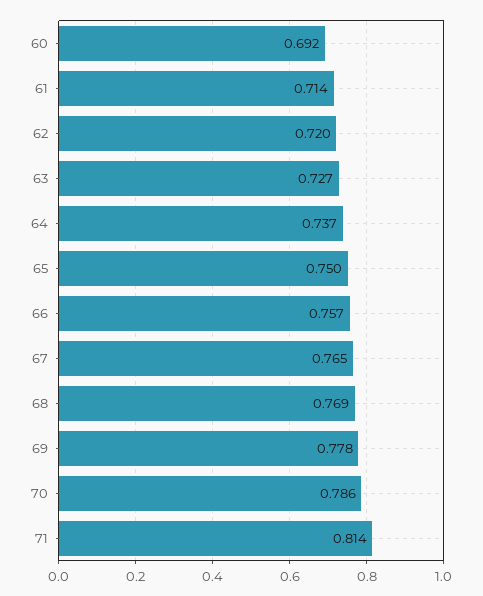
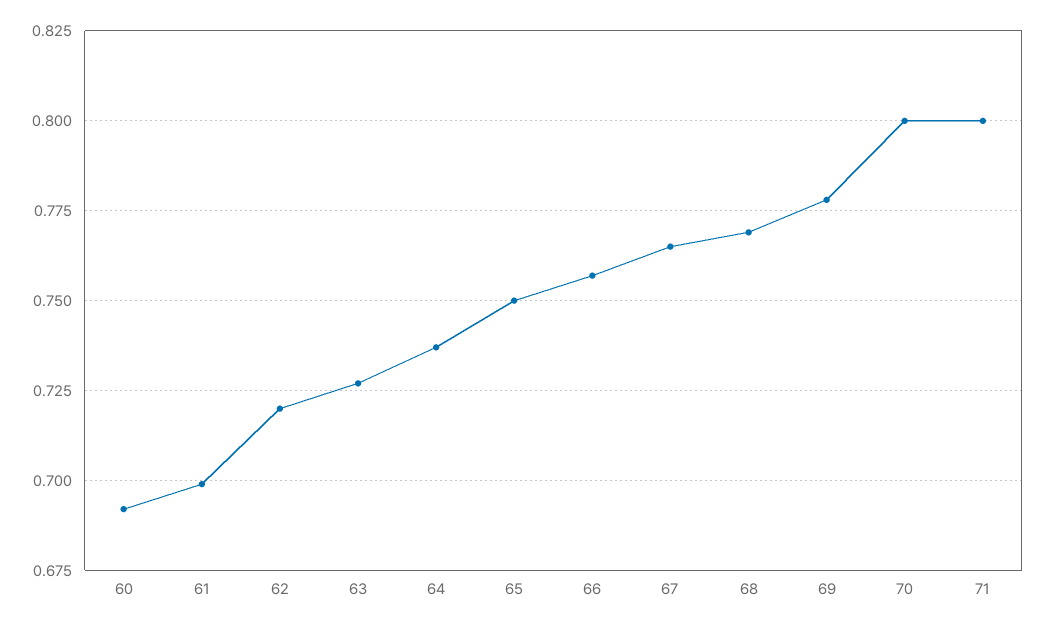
61: 0.714 -> 0.7
70: 0.786 -> 0.8
71: 0.814 -> 0.8

